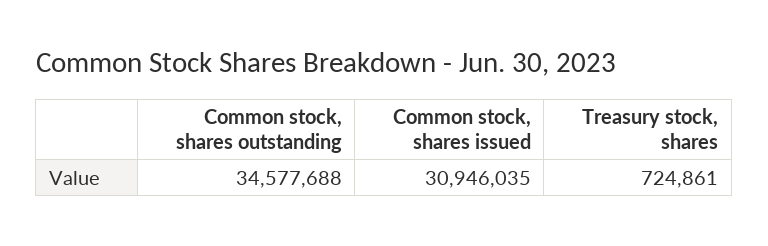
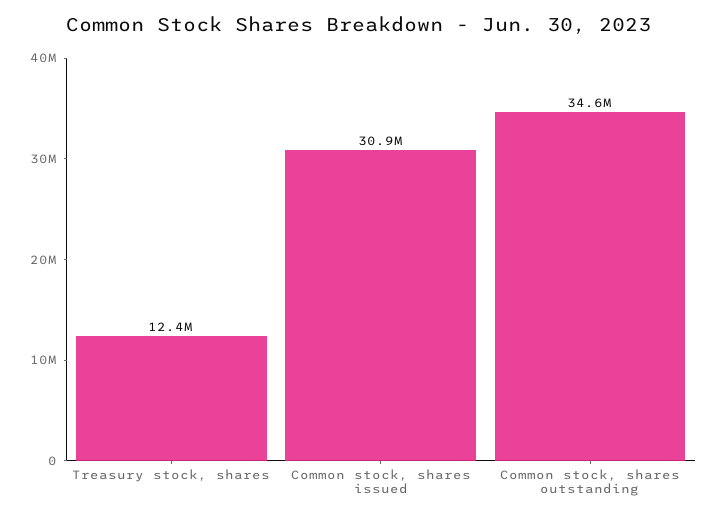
Treasury stock, shares: 724861 -> 12400000

